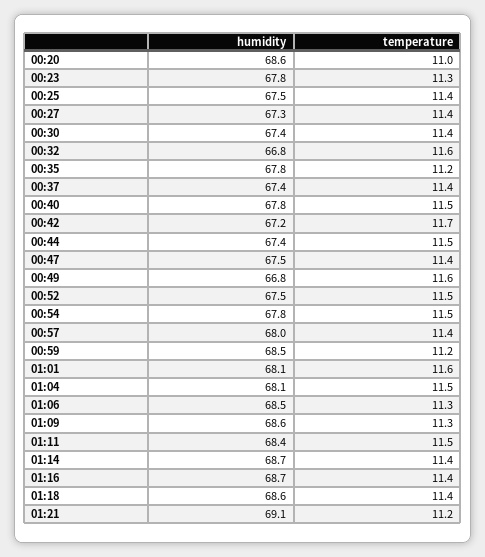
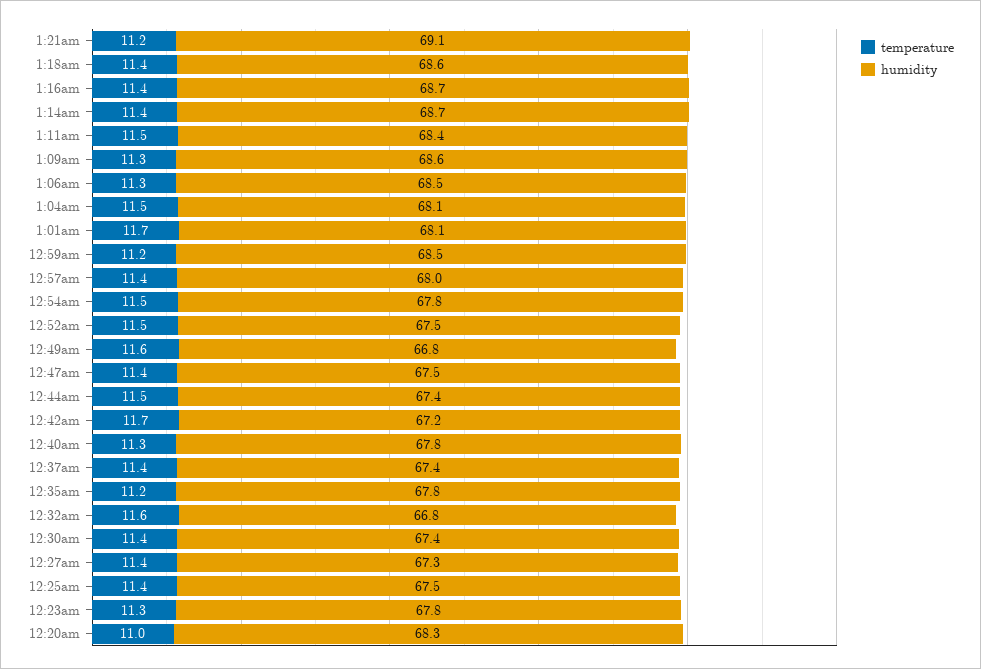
humidity, 00:20: 68.6 -> 68.3
temperature, 00:40: 11.5 -> 11.3
temperature, 01:01: 11.6 -> 11.7

